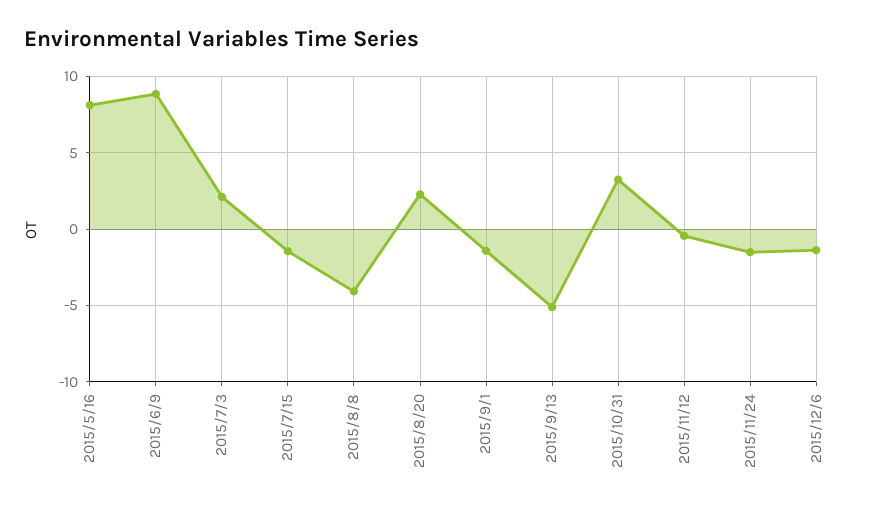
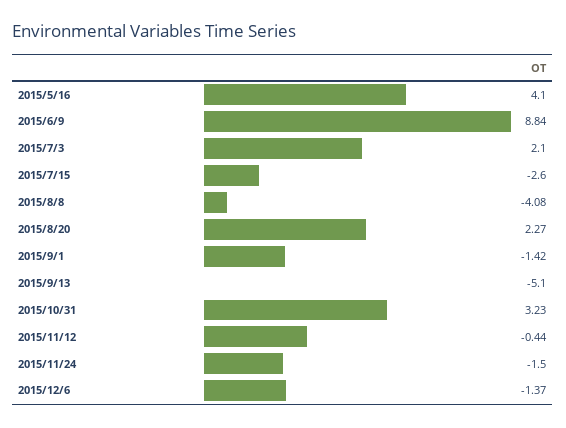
2015/5/16: 8 -> 4.1
2015/7/15: -1.5 -> -2.6

